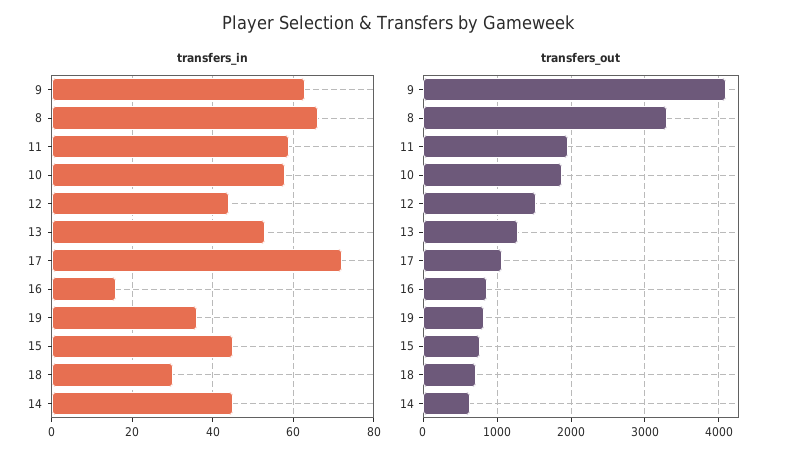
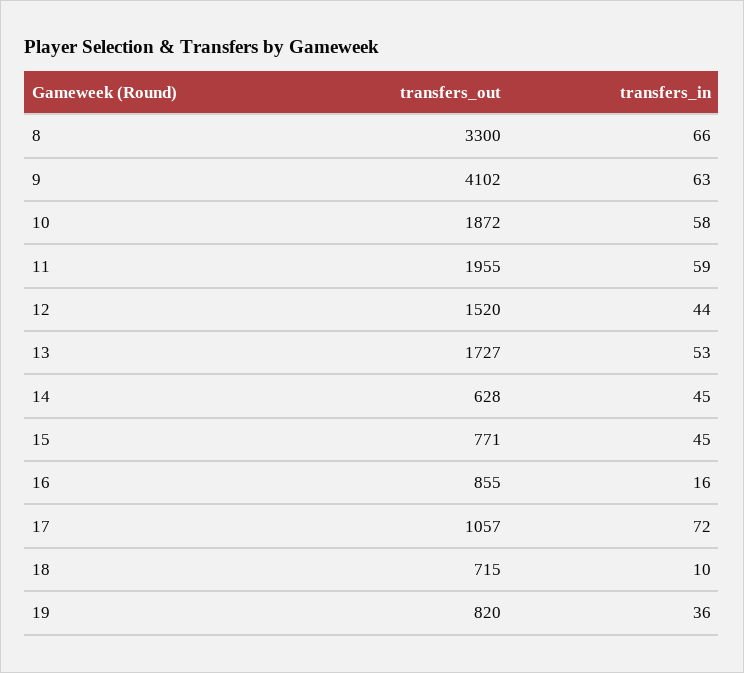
transfers_in, 18: 30 -> 10
transfers_out, 13: 1300 -> 1727

